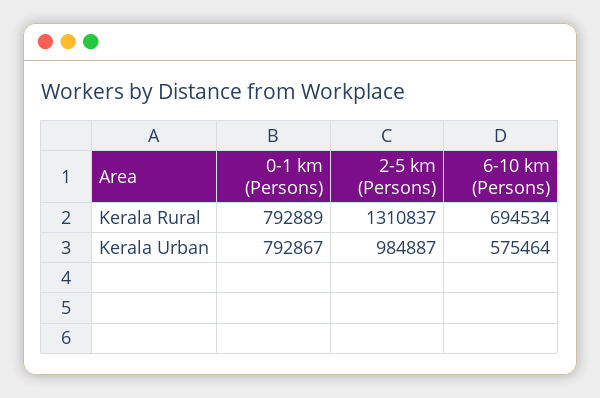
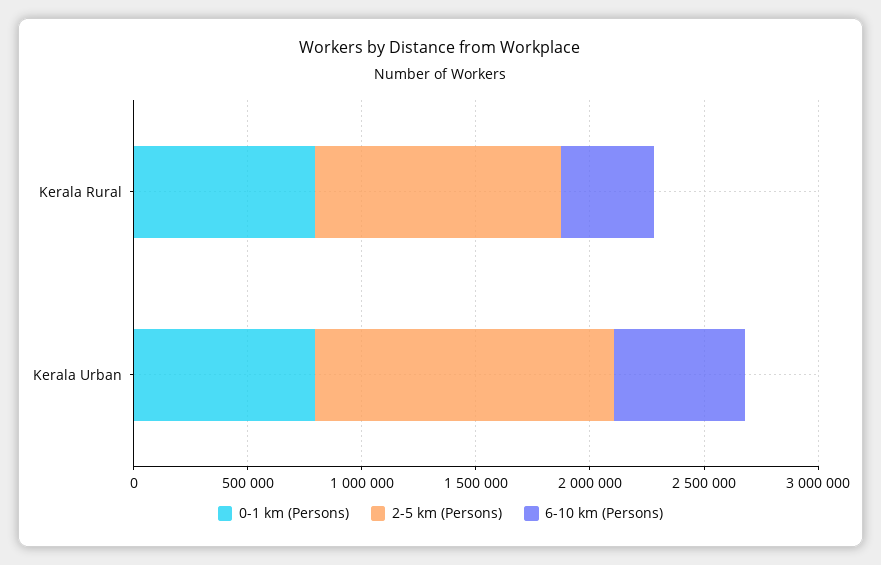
2-5 km (Persons), Kerala Rural: 1310837 -> 1100000
6-10 km (Persons), Kerala Rural: 694534 -> 400000
2-5 km (Persons), Kerala Urban: 984887 -> 1300000

